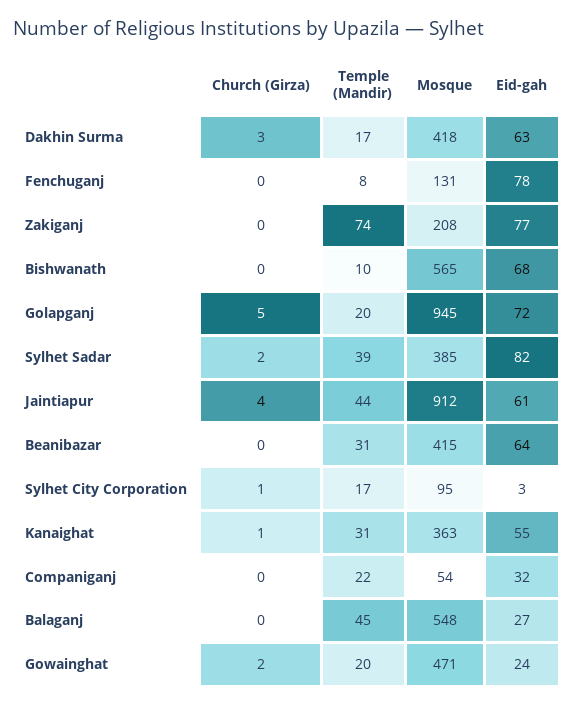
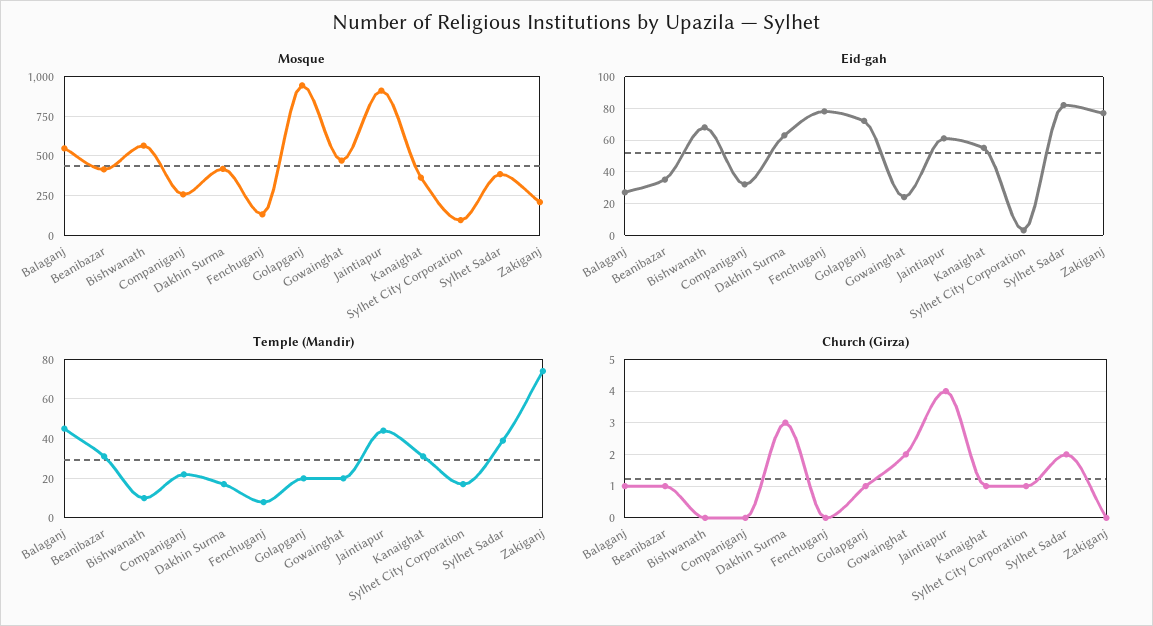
Church (Girza), Golapganj: 5 -> 1
Church (Girza), Beanibazar: 0 -> 1
Eid-gah, Beanibazar: 64 -> 35
Mosque, Companiganj: 54 -> 250
Church (Girza), Balaganj: 0 -> 1

